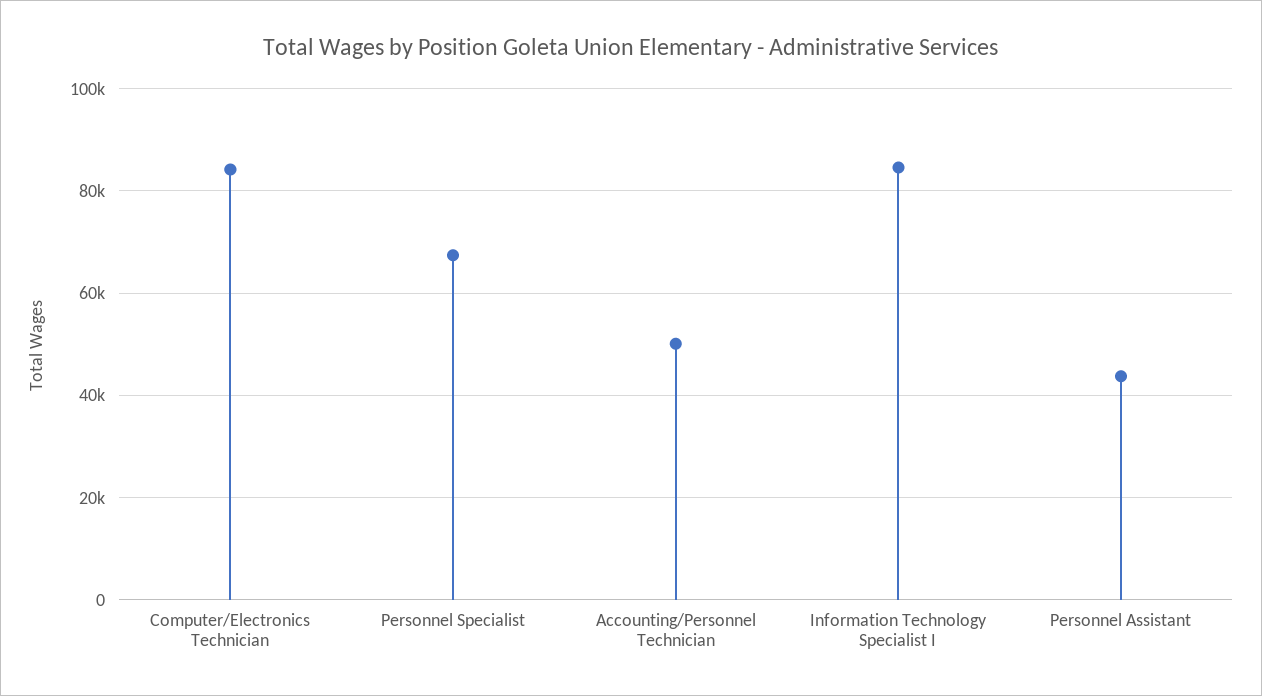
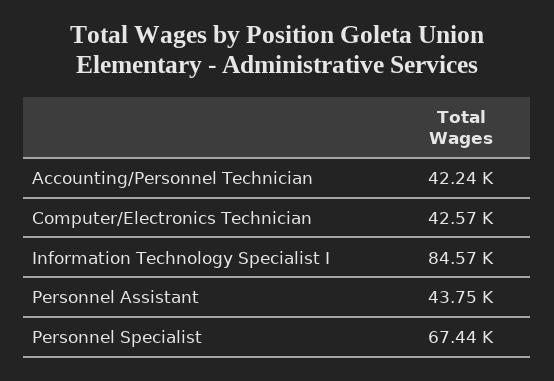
Computer/Electronics Technician: 84000 -> 42570
Accounting/Personnel Technician: 50000 -> 42240

